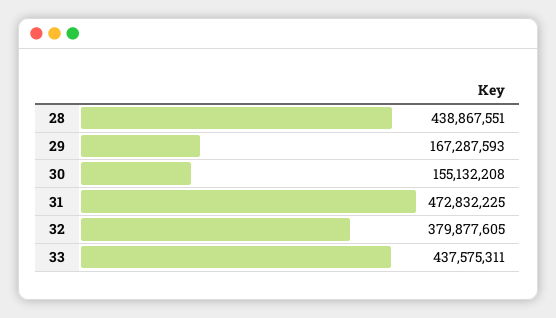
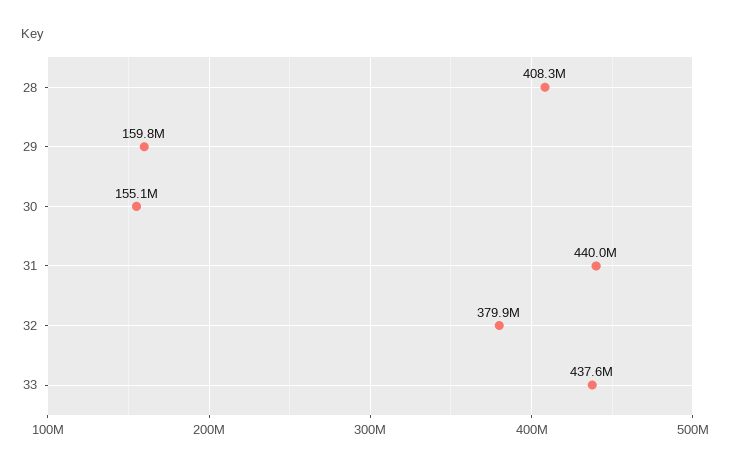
28: 438867551 -> 408300000
29: 167287593 -> 159800000
31: 472832225 -> 440000000

